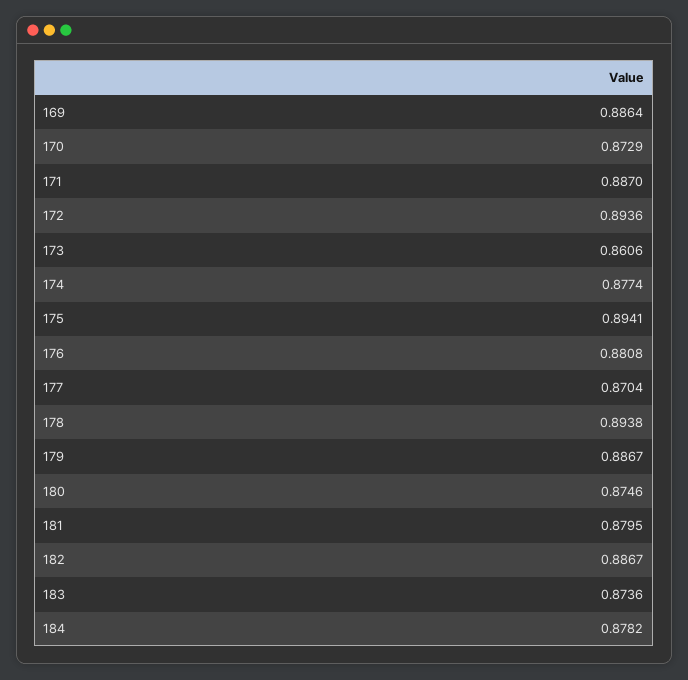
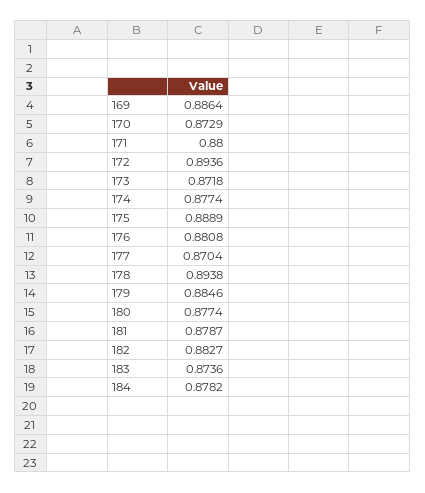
171: 0.887 -> 0.88
173: 0.8606 -> 0.8718
175: 0.8941 -> 0.8889
179: 0.8867 -> 0.8846
180: 0.8746 -> 0.8774
181: 0.8795 -> 0.8787
182: 0.8867 -> 0.8827

